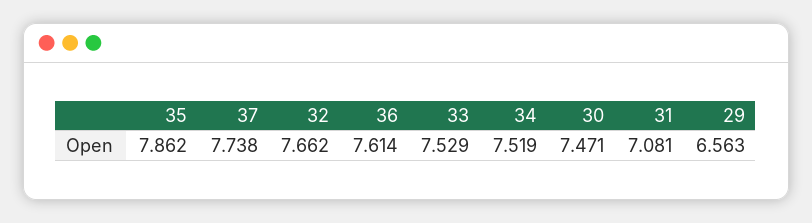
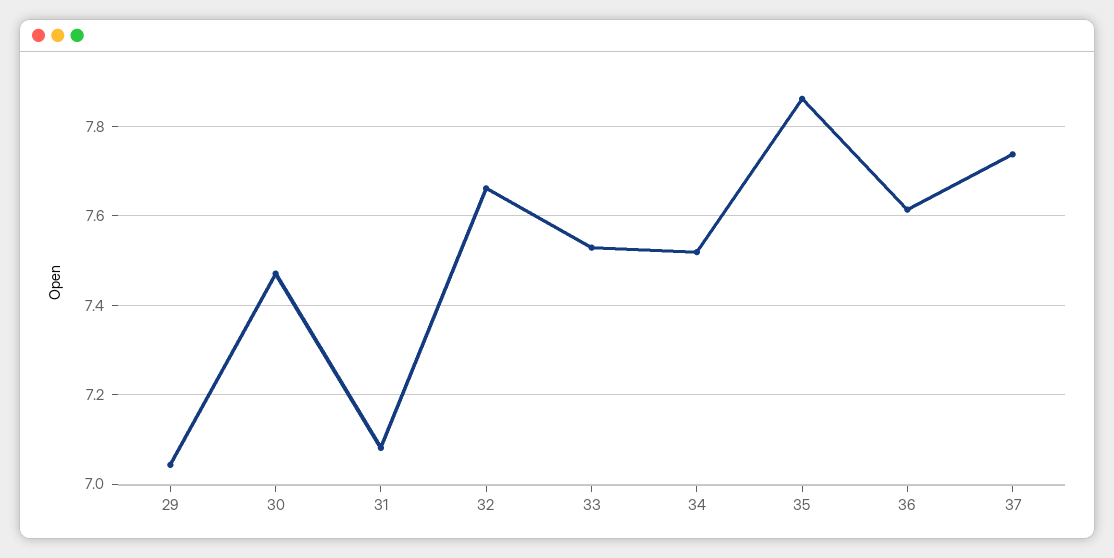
29: 6.563 -> 7.04

